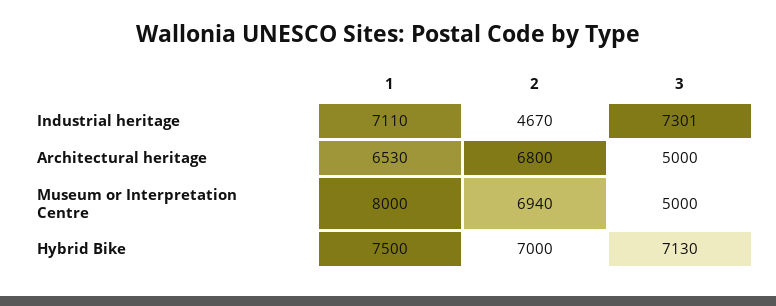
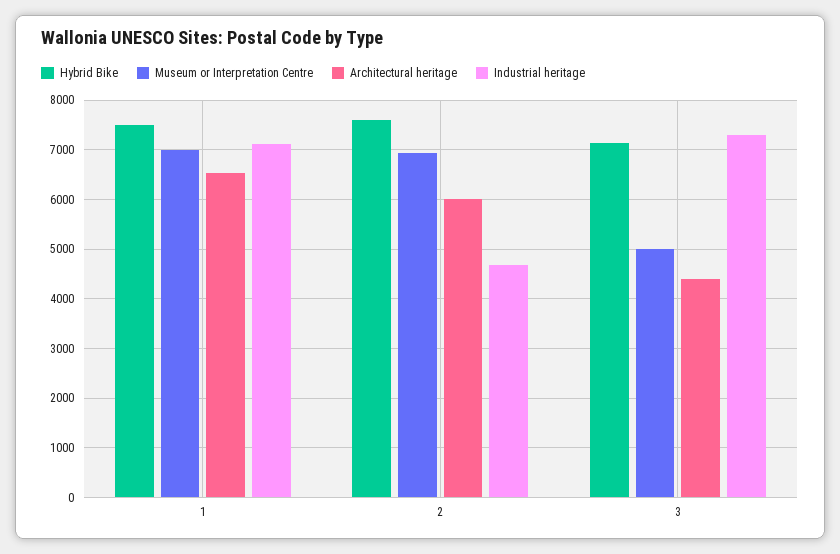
Architectural heritage, 2: 6800 -> 6000
Architectural heritage, 3: 5000 -> 4400
Museum or Interpretation Centre, 1: 8000 -> 7000
Hybrid Bike, 2: 7000 -> 7600

